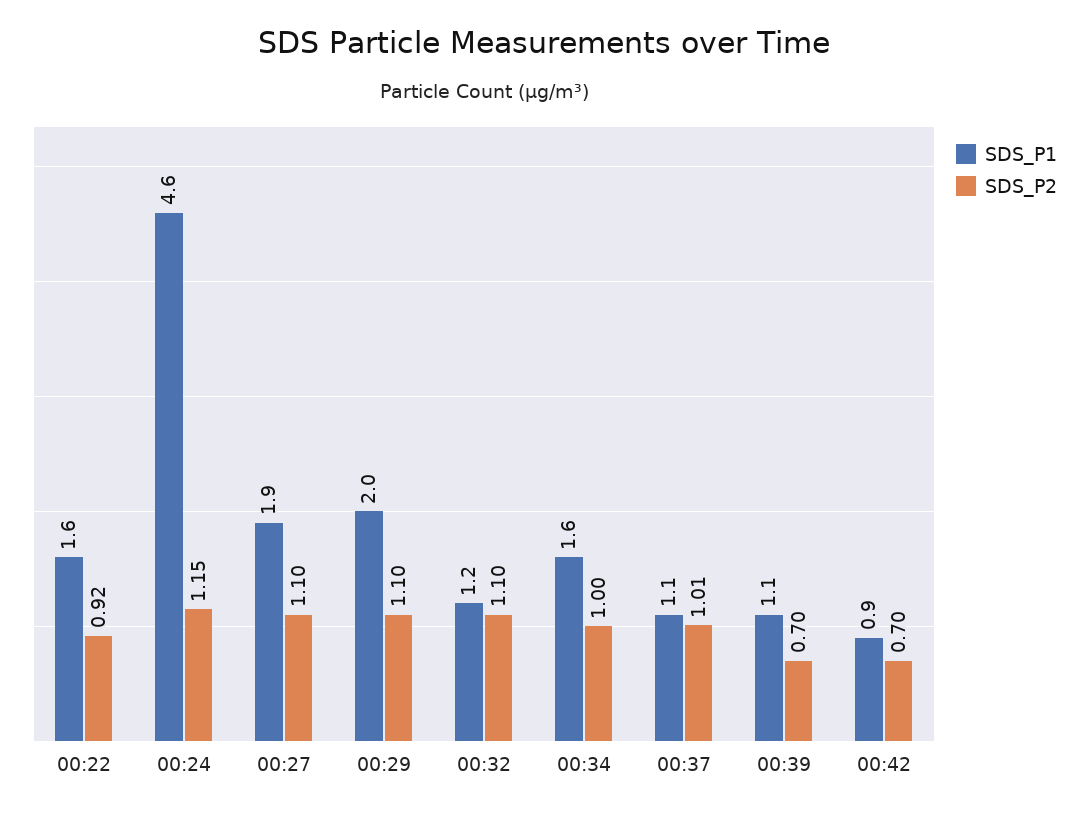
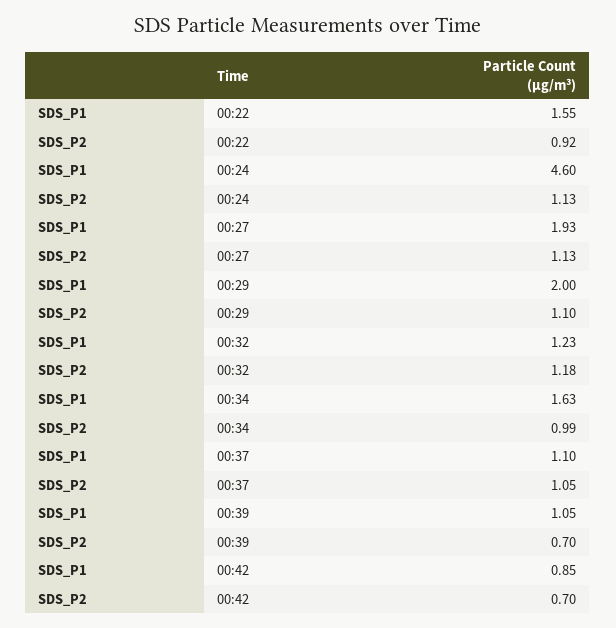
SDS_P2, 00:24: 1.15 -> 1.13
SDS_P2, 00:27: 1.1 -> 1.13
SDS_P2, 00:32: 1.1 -> 1.18
SDS_P2, 00:34: 1 -> 0.99
SDS_P2, 00:37: 1.01 -> 1.05

